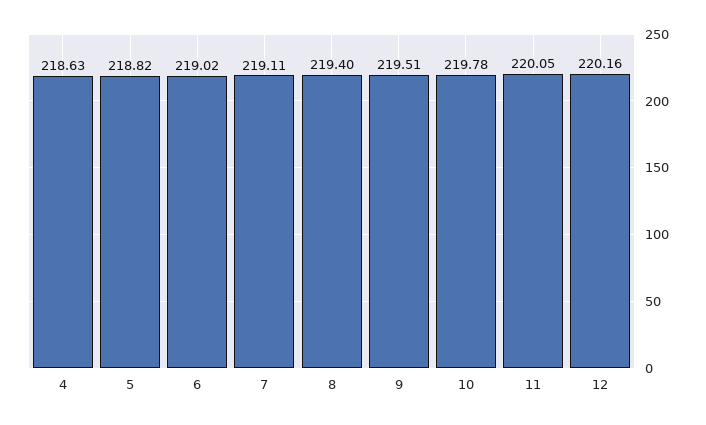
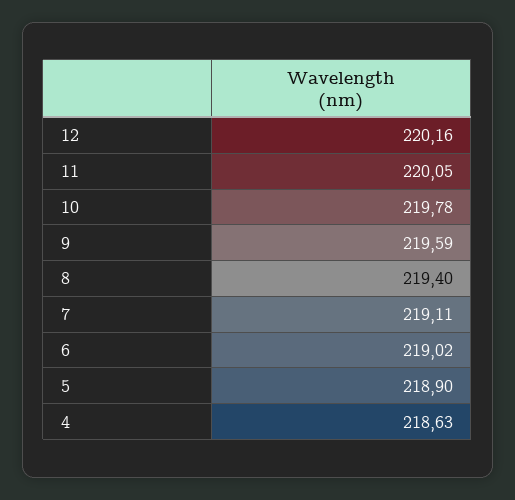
5: 218.82 -> 218.9
9: 219.51 -> 219.59

